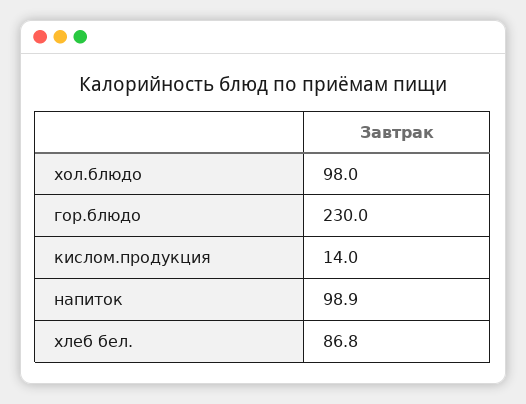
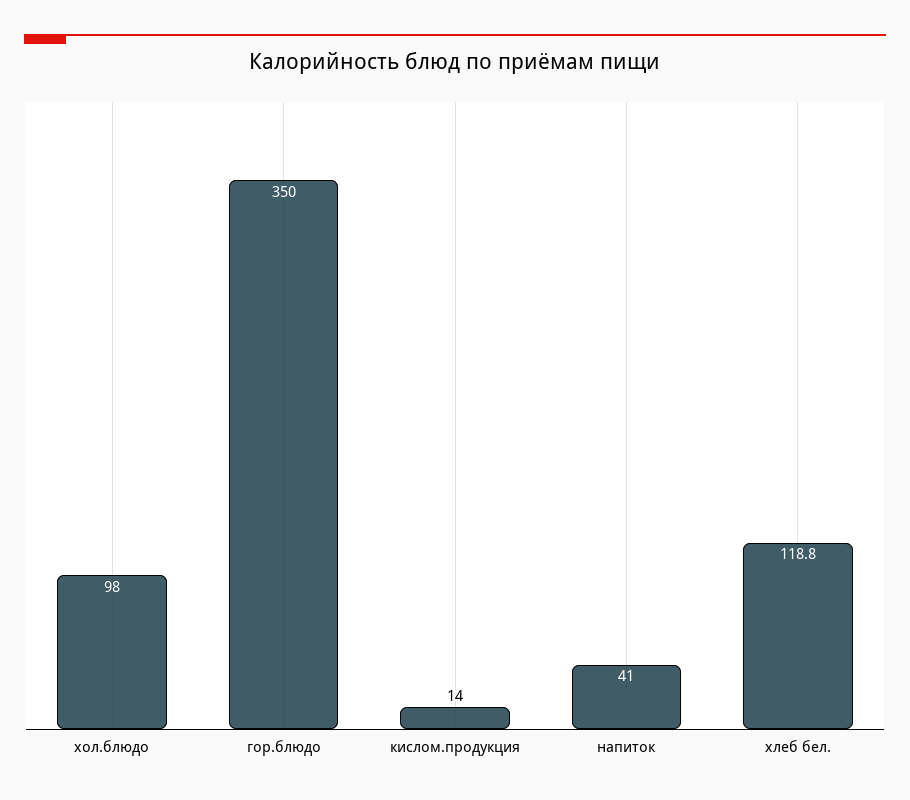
гор.блюдо: 230 -> 350
напиток: 98.9 -> 41
хлеб бел.: 86.8 -> 118.8

